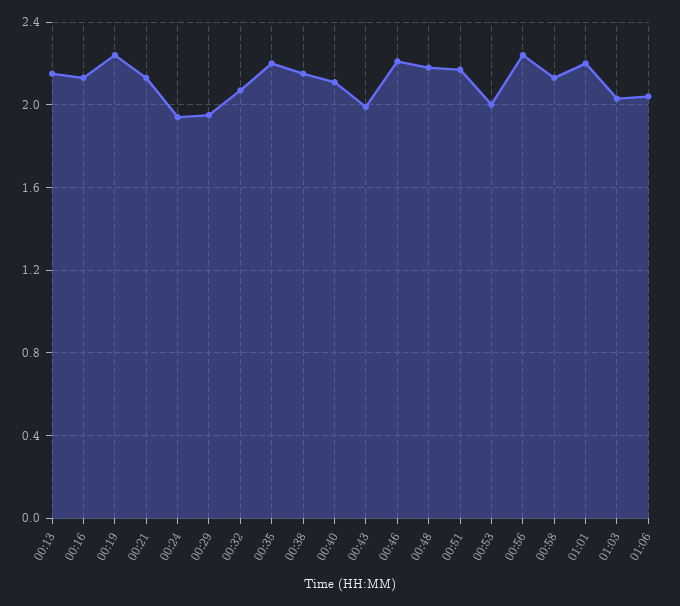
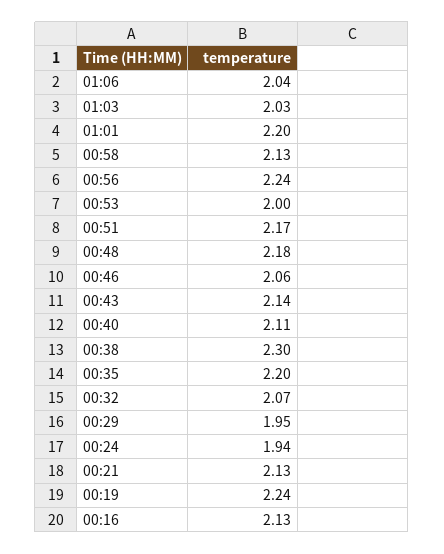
00:13: 2.15 -> none
00:38: 2.15 -> 2.3
00:43: 2 -> 2.14
00:46: 2.2 -> 2.06

